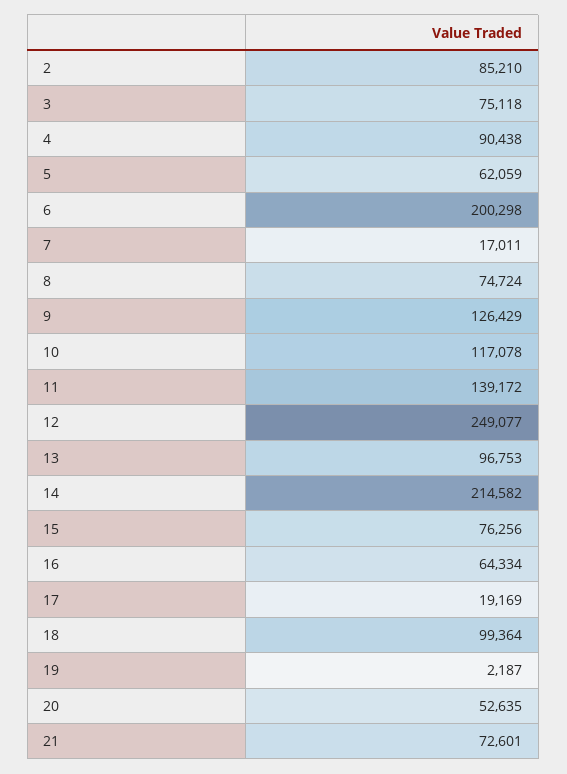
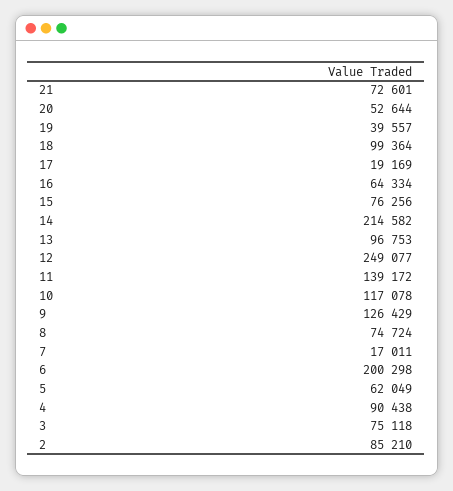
5: 62059 -> 62049
19: 2187 -> 39557
20: 52635 -> 52644

